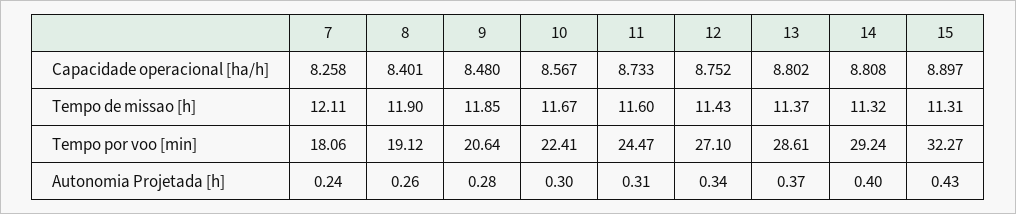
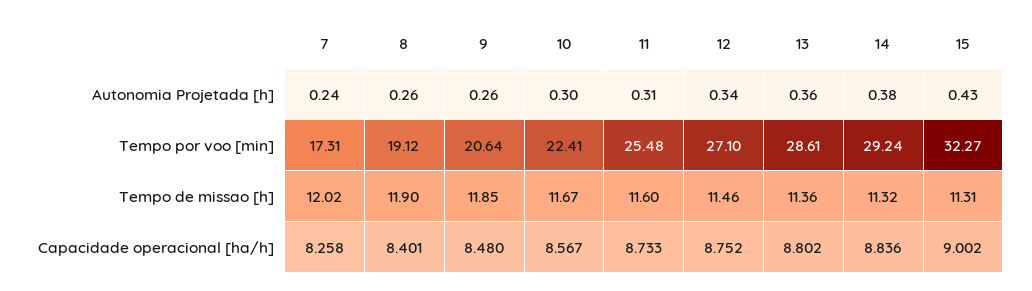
14, Capacidade operacional [ha/h]: 8.808 -> 8.836
15, Capacidade operacional [ha/h]: 8.897 -> 9.002
7, Tempo de missao [h]: 12.11 -> 12.02
12, Tempo de missao [h]: 11.43 -> 11.46
13, Tempo de missao [h]: 11.37 -> 11.36
7, Tempo por voo [min]: 18.06 -> 17.31
11, Tempo por voo [min]: 24.47 -> 25.48
9, Autonomia Projetada [h]: 0.28 -> 0.26
13, Autonomia Projetada [h]: 0.37 -> 0.36
14, Autonomia Projetada [h]: 0.4 -> 0.38

